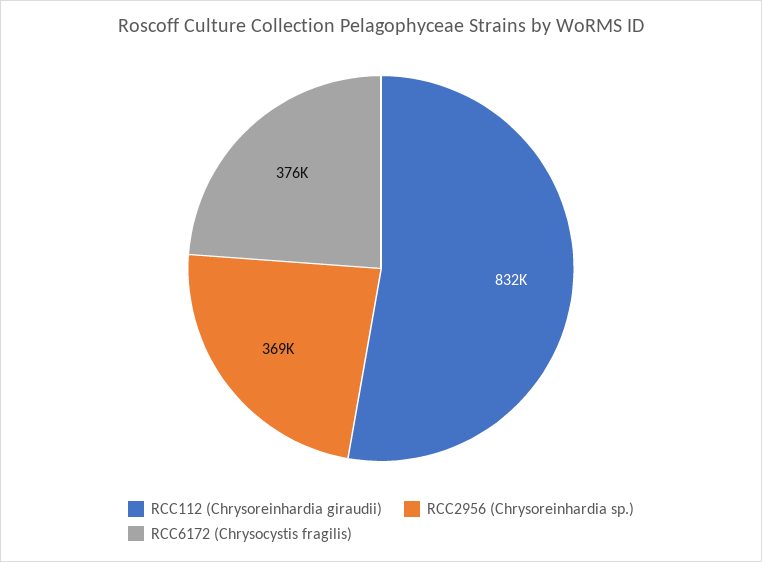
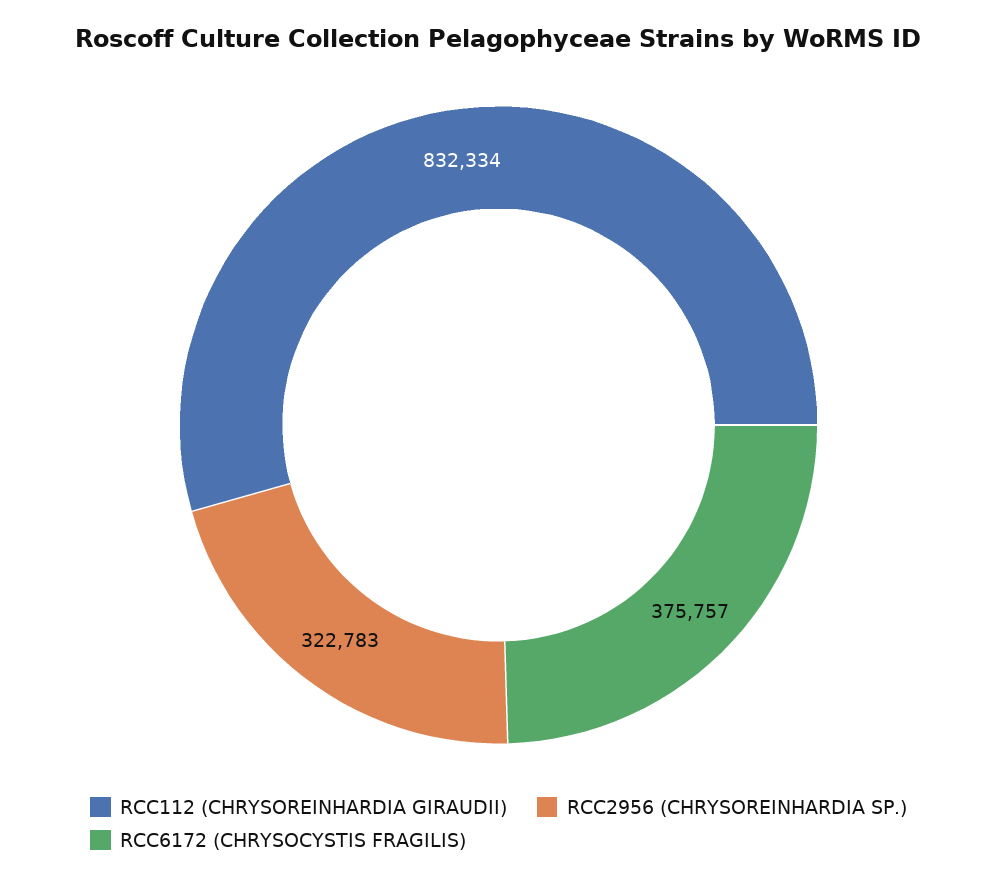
RCC2956 (Chrysoreinhardia sp.): 369000 -> 322783

